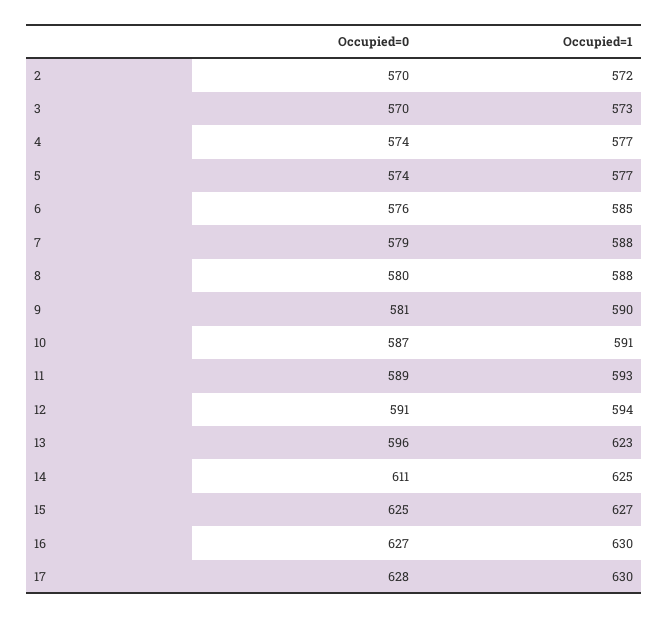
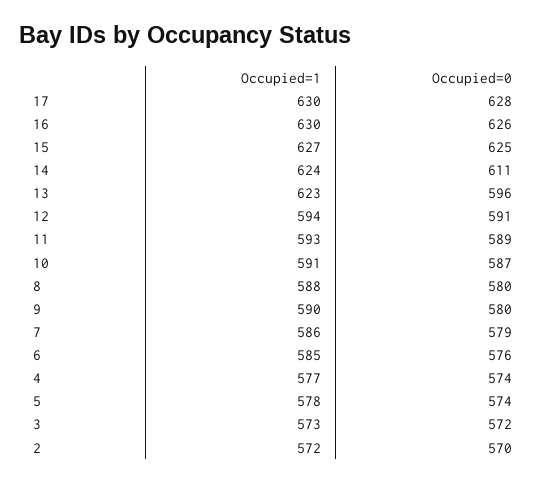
Occupied=0, 3: 570 -> 572
Occupied=1, 5: 577 -> 578
Occupied=1, 7: 588 -> 586
Occupied=0, 9: 581 -> 580
Occupied=1, 14: 625 -> 624
Occupied=0, 16: 627 -> 626

